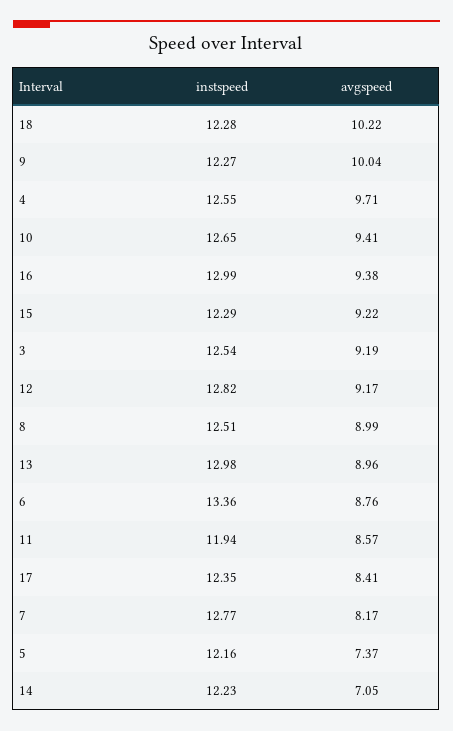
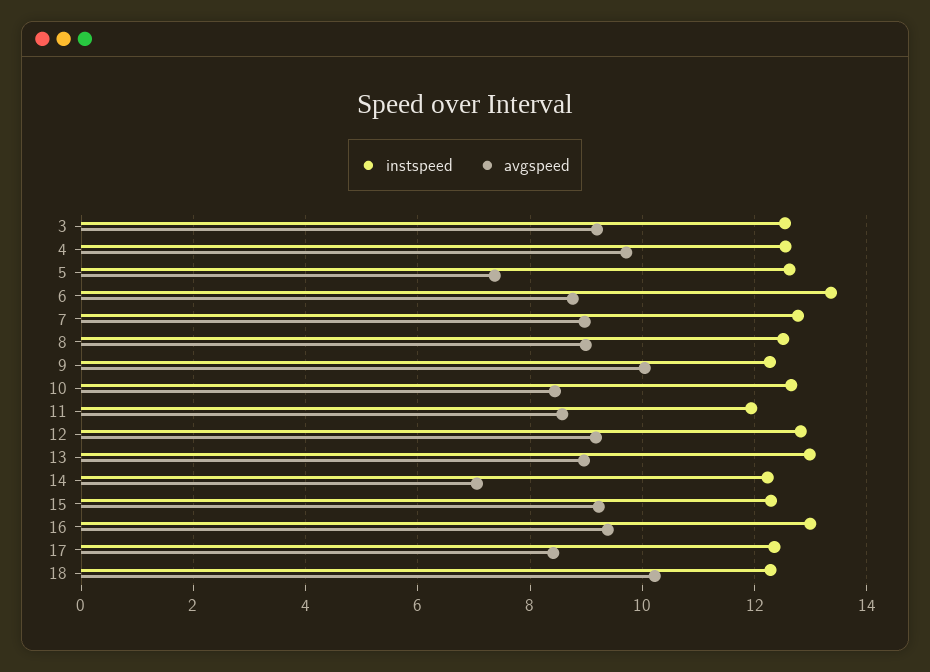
avgspeed, 10: 9.41 -> 8.4
avgspeed, 7: 8.17 -> 9
instspeed, 5: 12.16 -> 12.6

